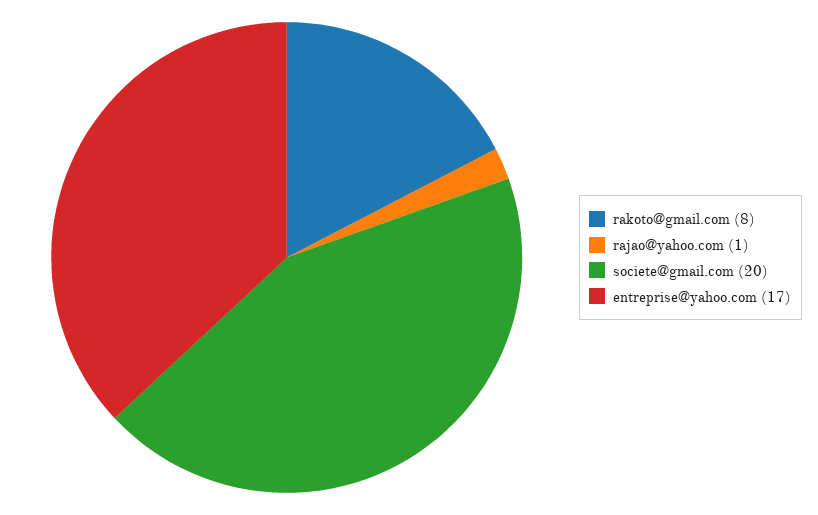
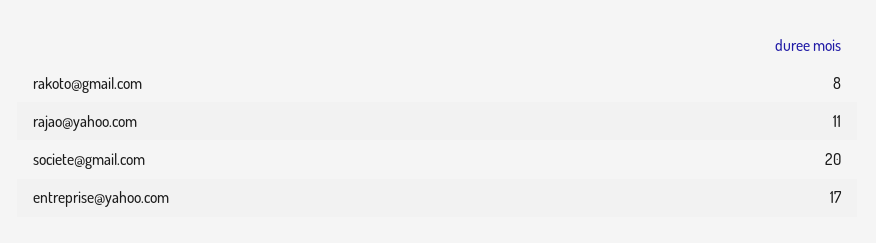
rajao@yahoo.com: 1 -> 11

